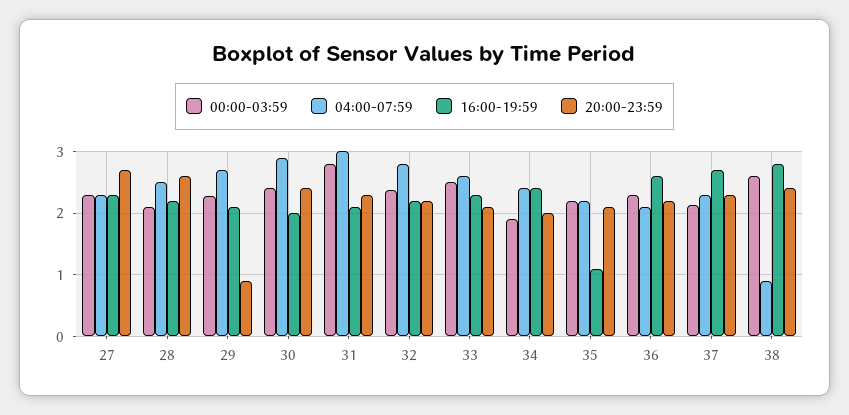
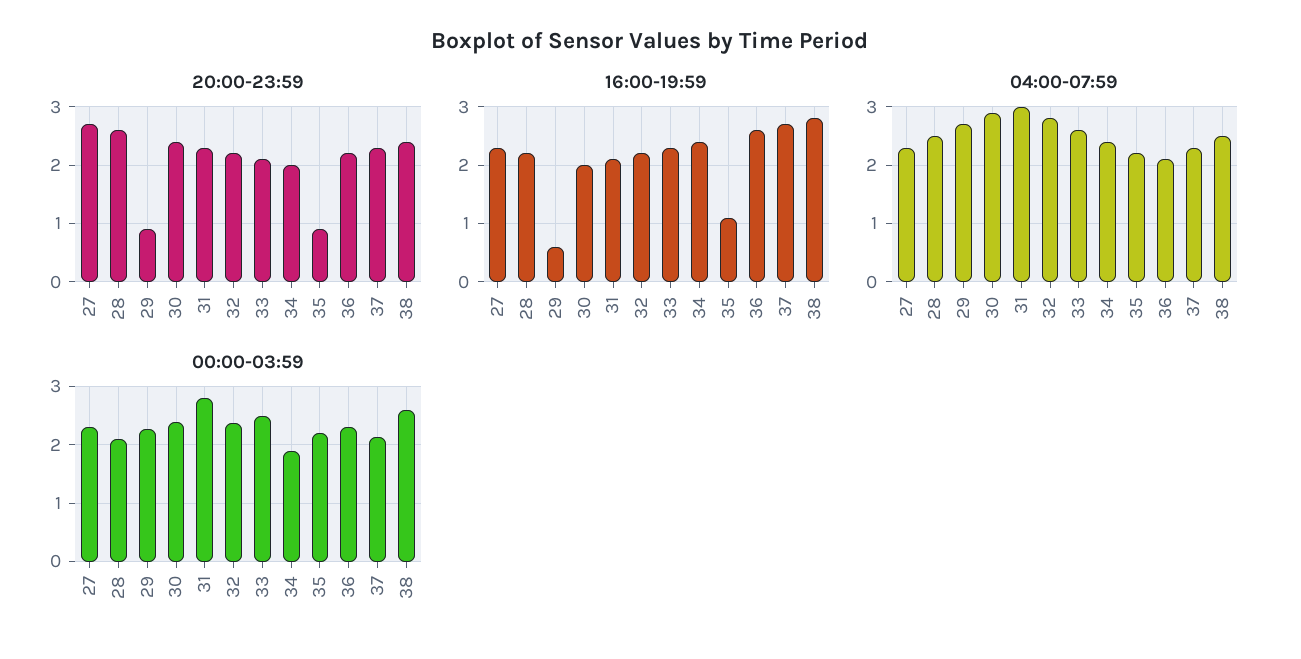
16:00-19:59, 29: 2.1 -> 0.5
20:00-23:59, 35: 2.1 -> 1
04:00-07:59, 38: 0.9 -> 2.5

